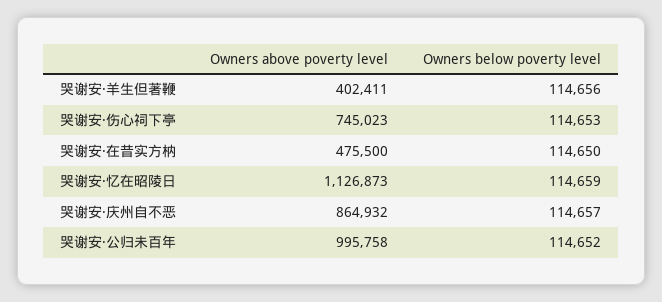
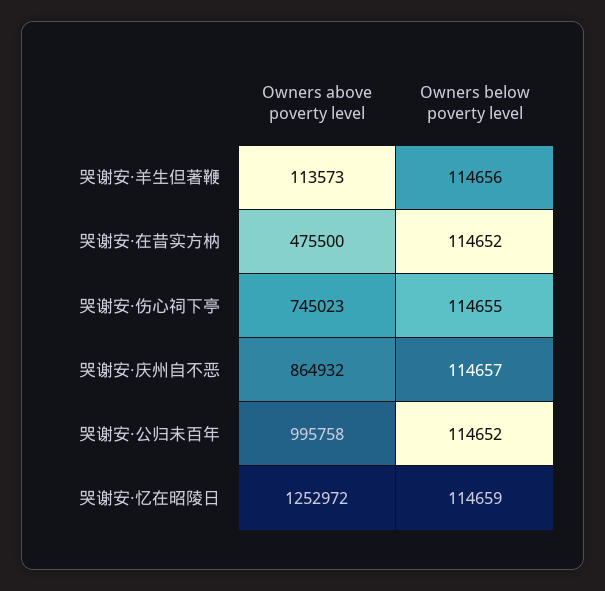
Owners above poverty level, 哭谢安·羊生但著鞭: 402411 -> 113573
Owners below poverty level, 哭谢安·伤心祠下亭: 114653 -> 114655
Owners below poverty level, 哭谢安·在昔实方枘: 114650 -> 114652
Owners above poverty level, 哭谢安·忆在昭陵日: 1126873 -> 1252972

